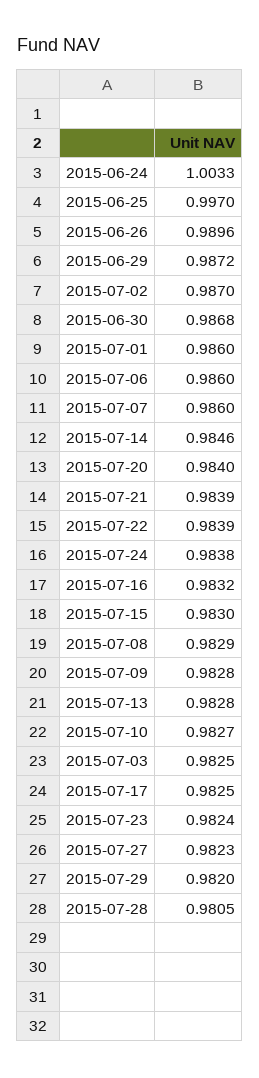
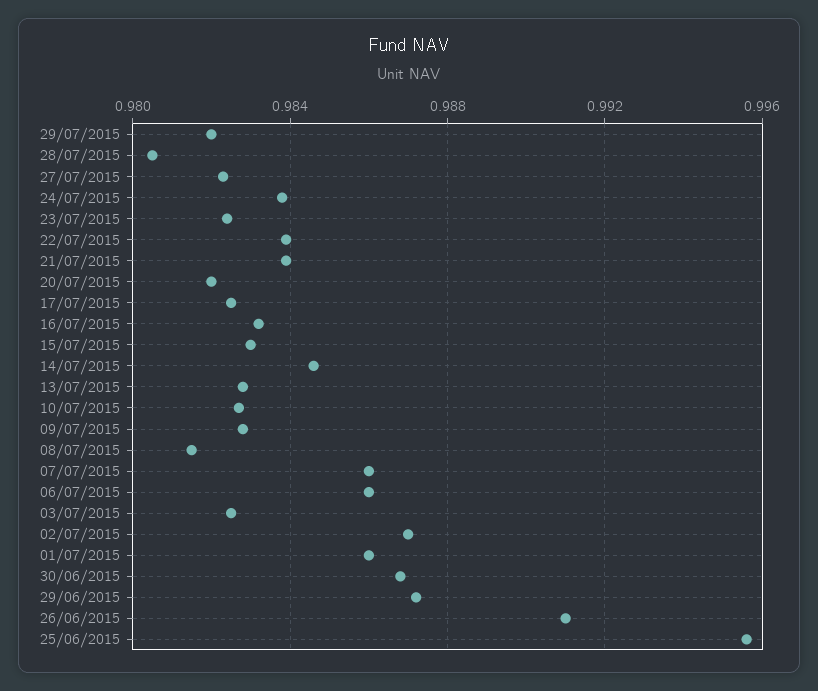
2015-06-24: 1.0033 -> none
2015-06-25: 0.997 -> 0.9955
2015-06-26: 0.9896 -> 0.991
2015-07-20: 0.984 -> 0.982
2015-07-08: 0.9829 -> 0.9815

